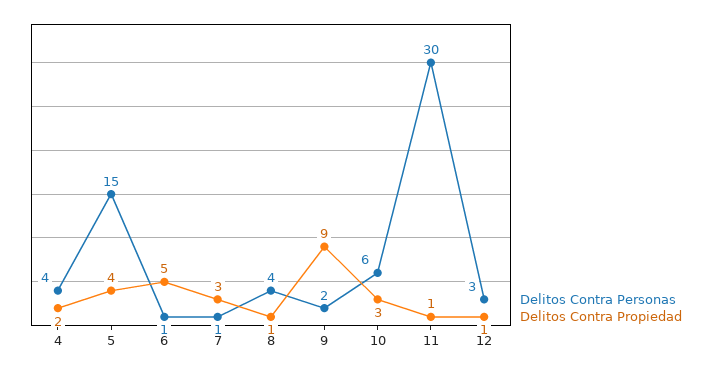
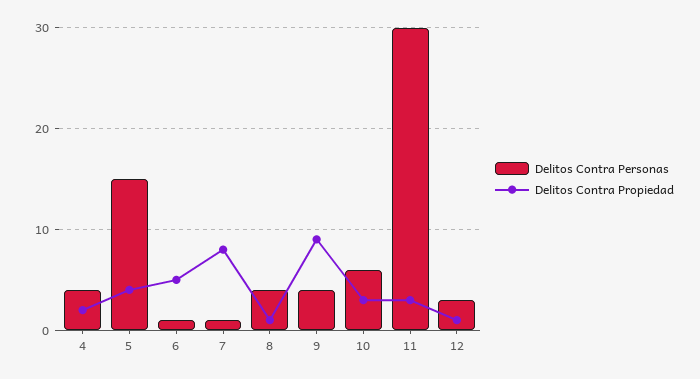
Delitos Contra Propiedad, 7: 3 -> 8
Delitos Contra Personas, 9: 2 -> 4
Delitos Contra Propiedad, 11: 1 -> 3

